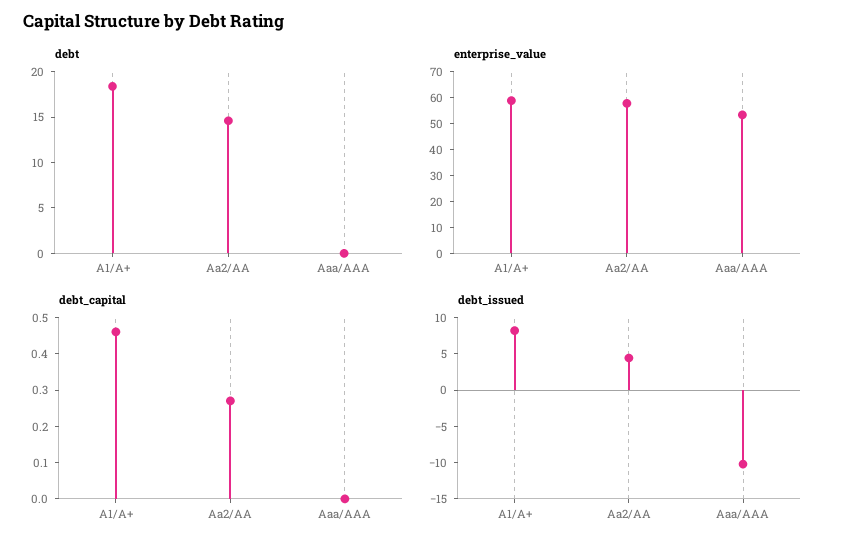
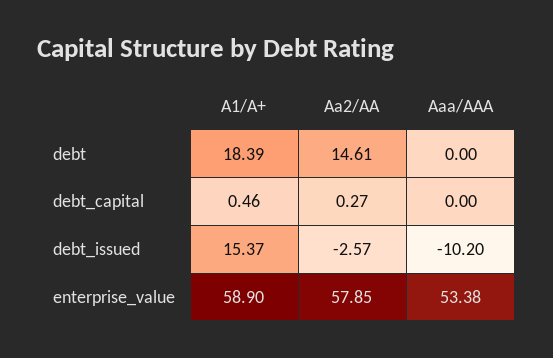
debt_issued, A1/A+: 7.5 -> 15.37
debt_issued, Aa2/AA: 5 -> -2.57

